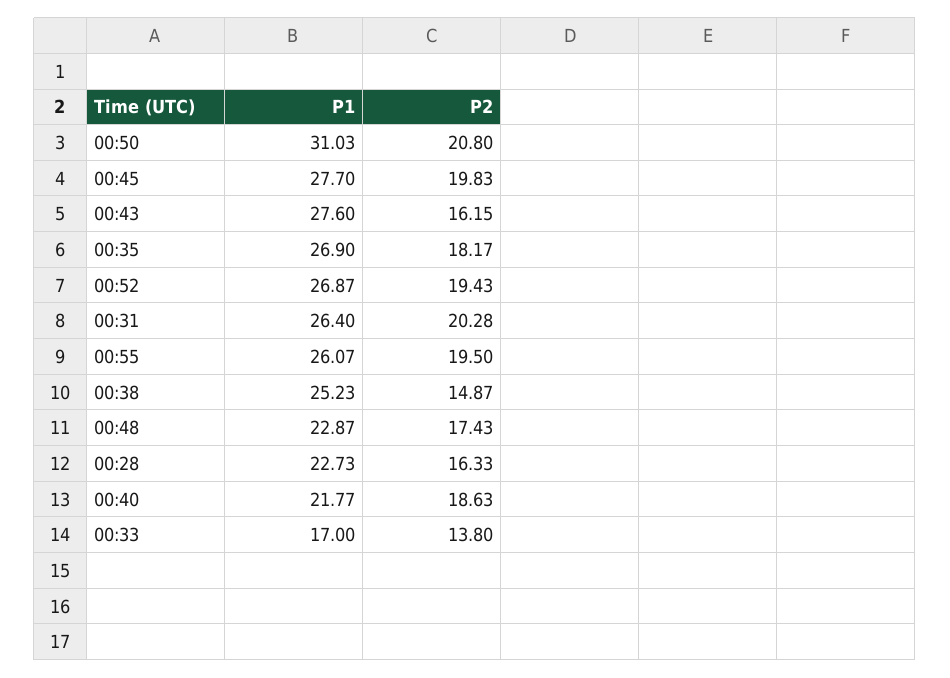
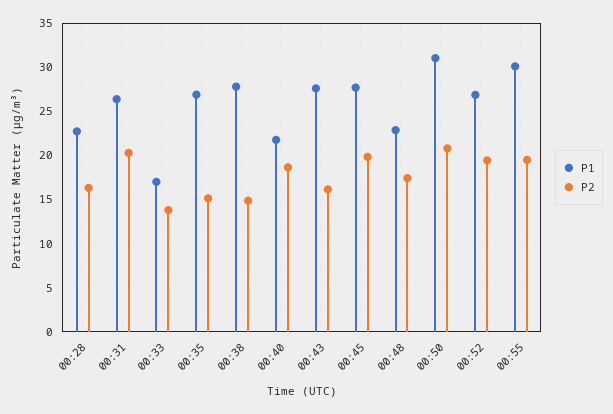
P2, 00:35: 18.17 -> 15
P1, 00:55: 26.07 -> 30
P1, 00:38: 25.23 -> 28

